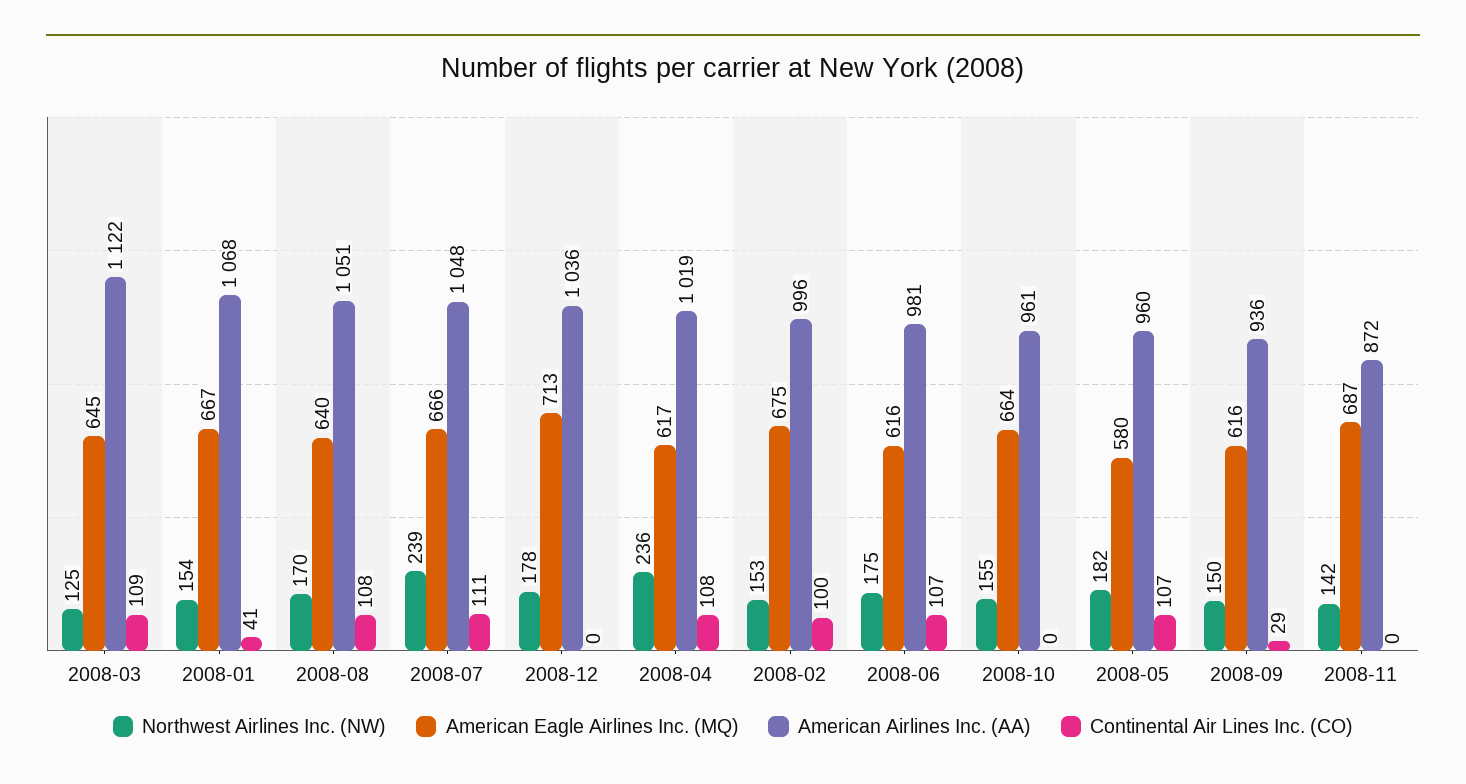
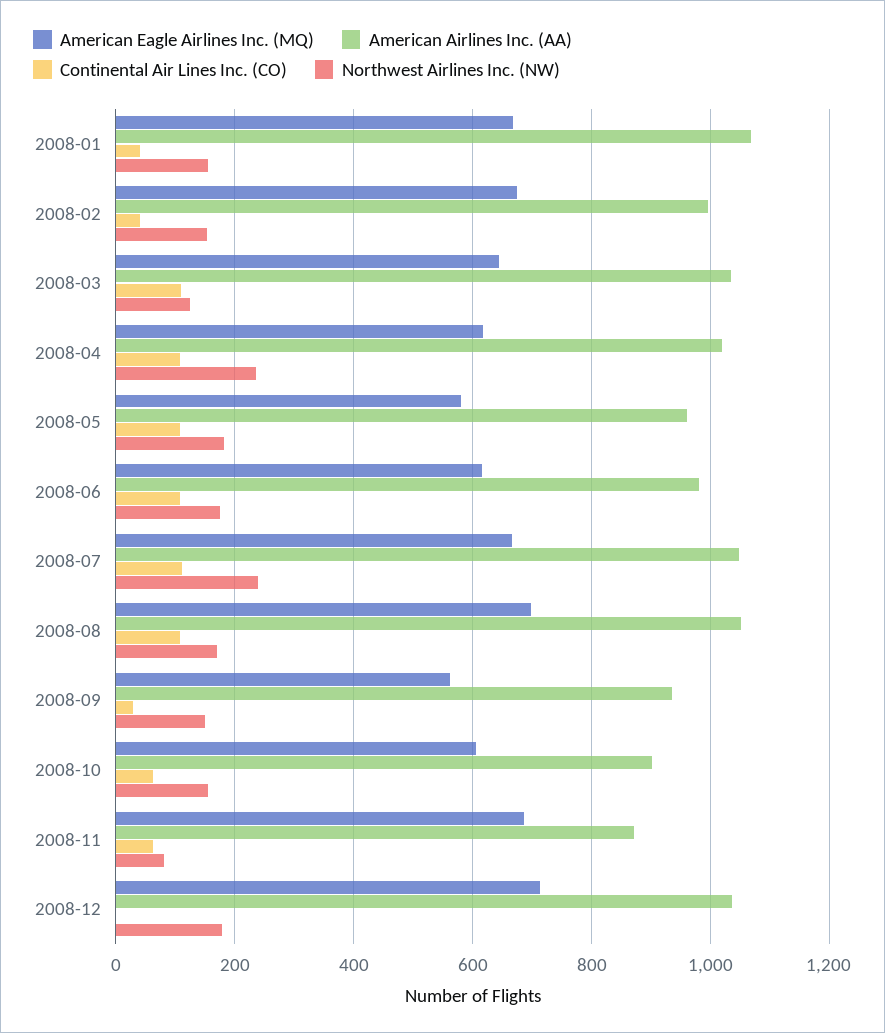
American Airlines Inc. (AA), 2008-03: 1122 -> 1040
American Eagle Airlines Inc. (MQ), 2008-08: 640 -> 700
Continental Air Lines Inc. (CO), 2008-02: 100 -> 40
American Eagle Airlines Inc. (MQ), 2008-10: 664 -> 600
American Airlines Inc. (AA), 2008-10: 961 -> 900
Continental Air Lines Inc. (CO), 2008-10: 0 -> 60
American Eagle Airlines Inc. (MQ), 2008-09: 616 -> 560
Northwest Airlines Inc. (NW), 2008-11: 142 -> 80
Continental Air Lines Inc. (CO), 2008-11: 0 -> 60

